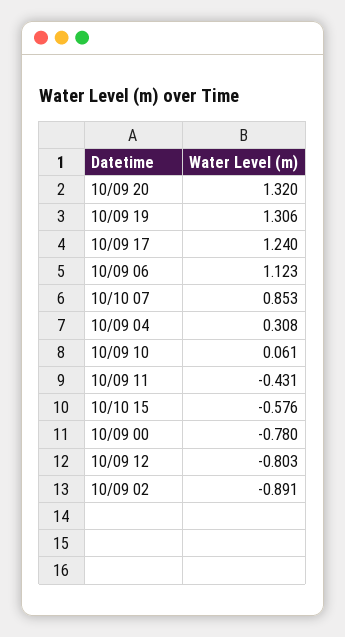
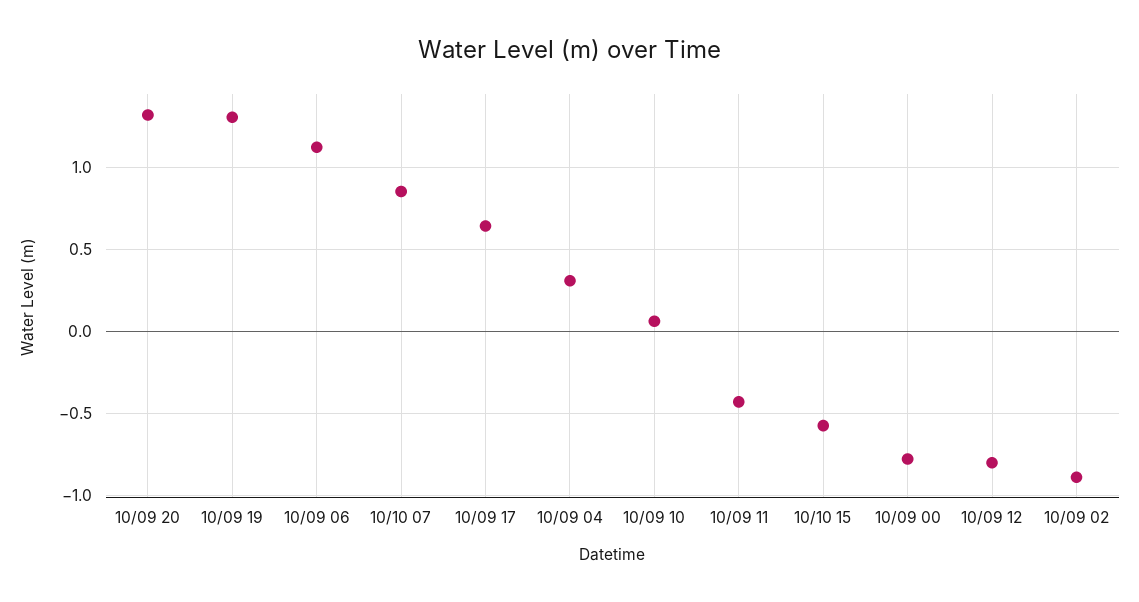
10/09 17: 1.24 -> 0.65

